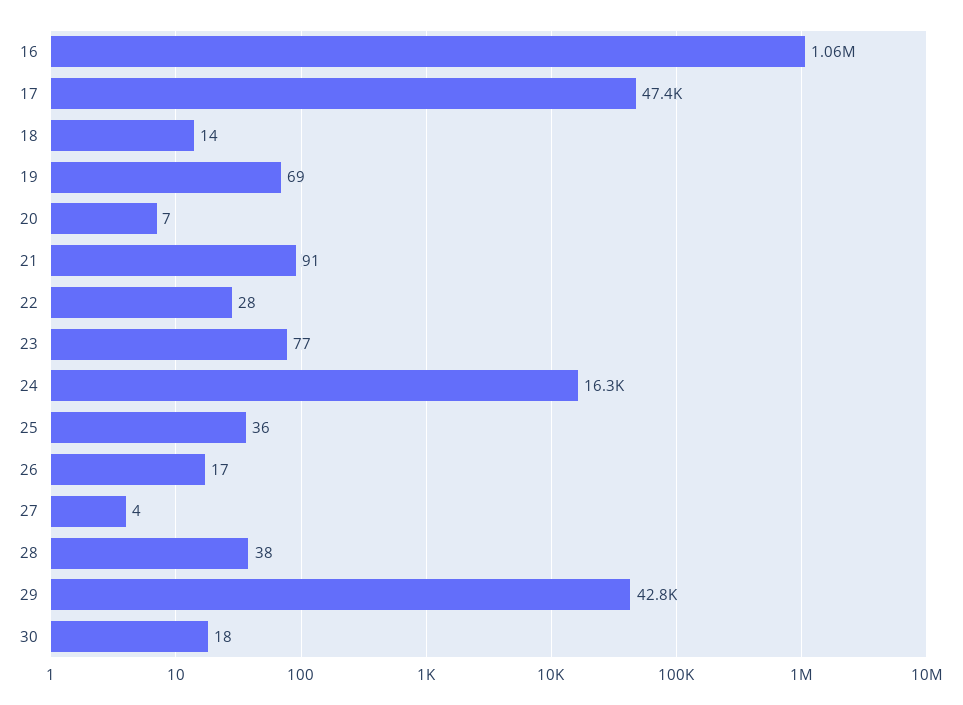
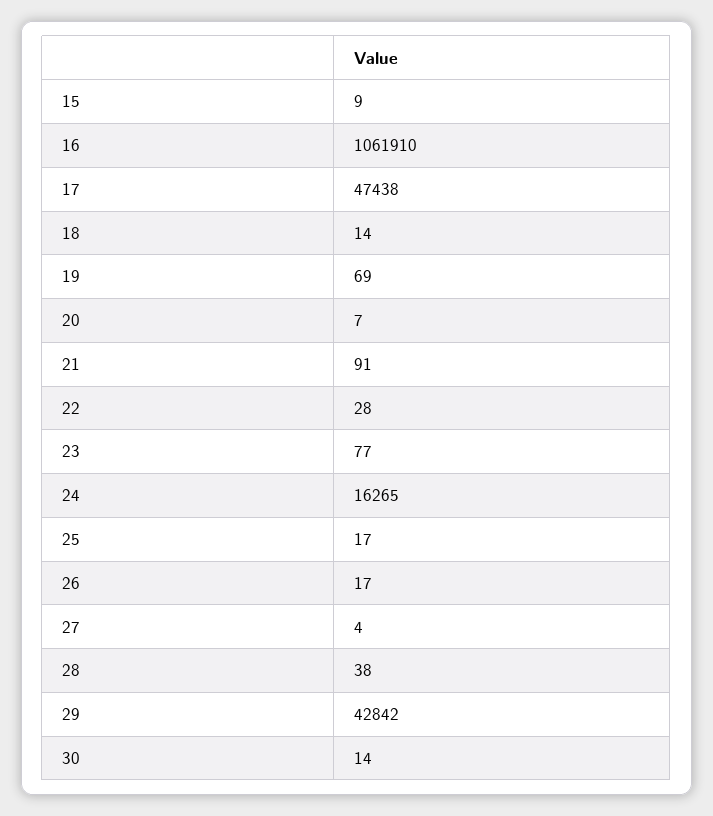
25: 36 -> 17
30: 18 -> 14
15: none -> 9

